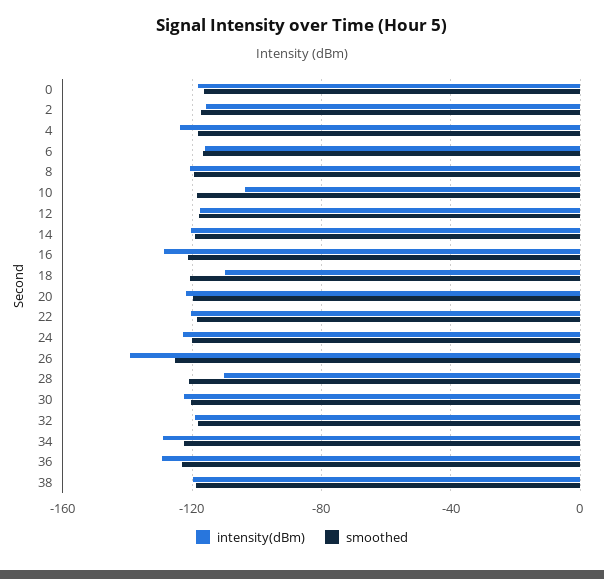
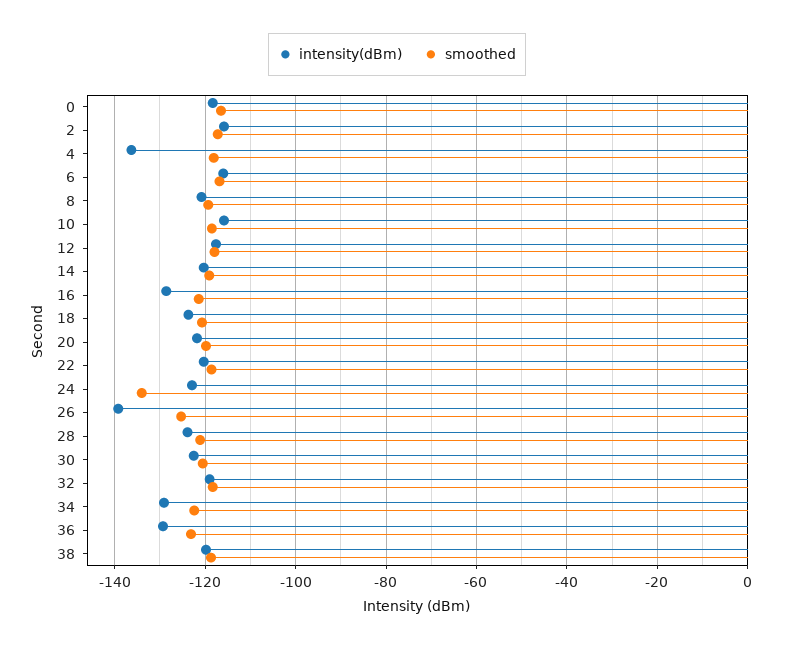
intensity(dBm), 4: -125 -> -136
intensity(dBm), 10: -105 -> -116
intensity(dBm), 18: -110 -> -124
smoothed, 24: -120 -> -134
intensity(dBm), 28: -110 -> -124

